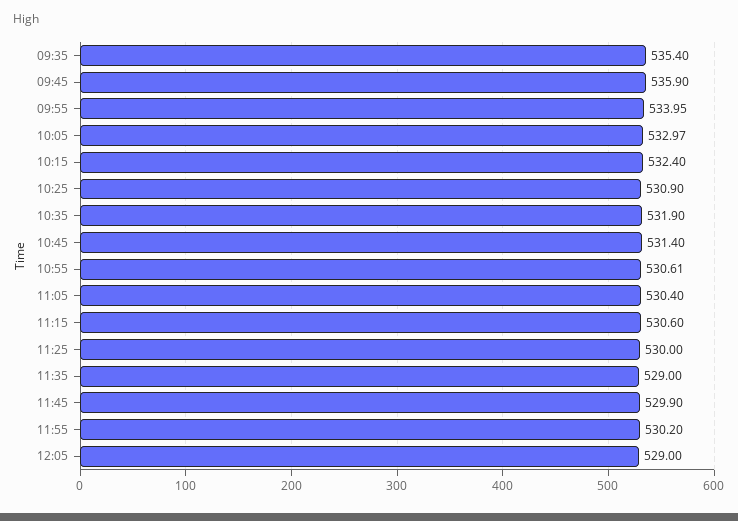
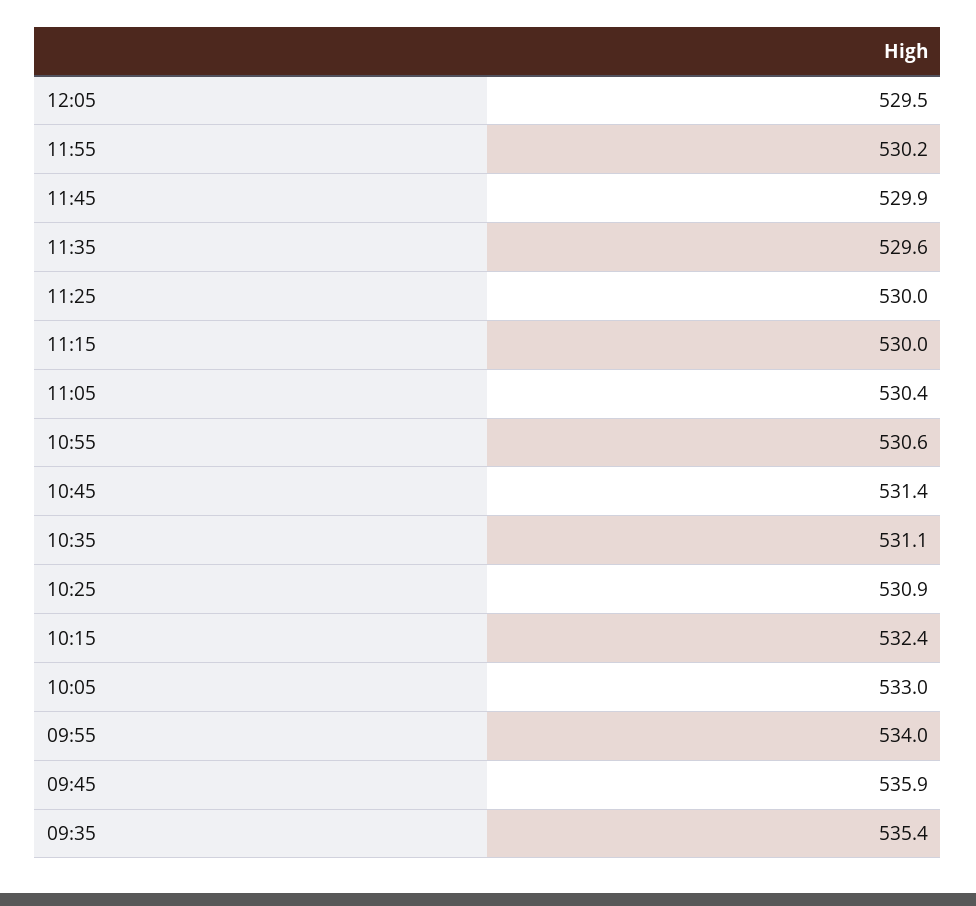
10:35: 531.9 -> 531.1
11:15: 530.6 -> 530
11:35: 529 -> 529.6
12:05: 529 -> 529.5

